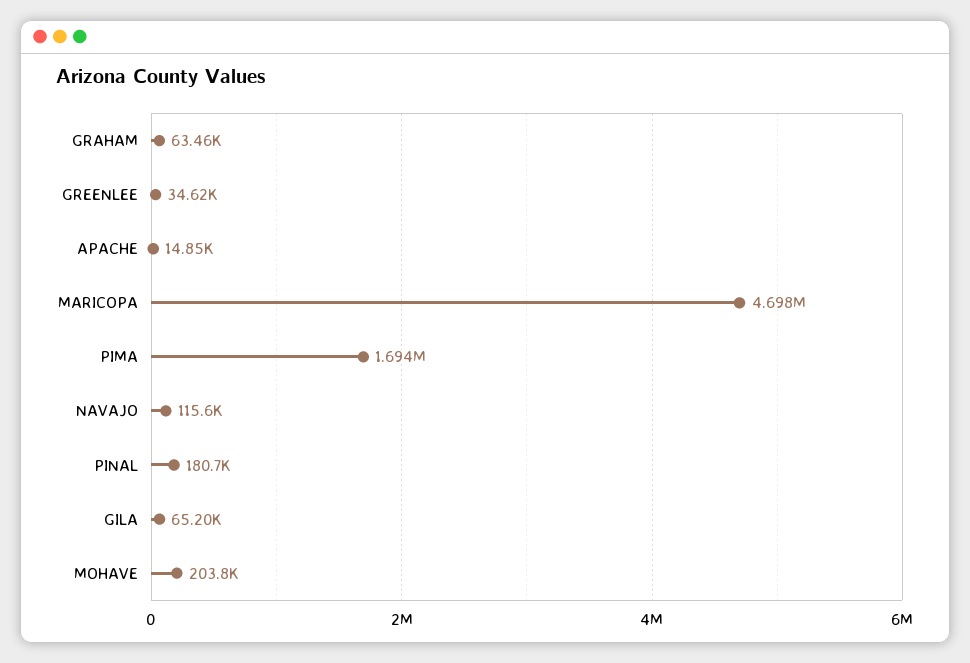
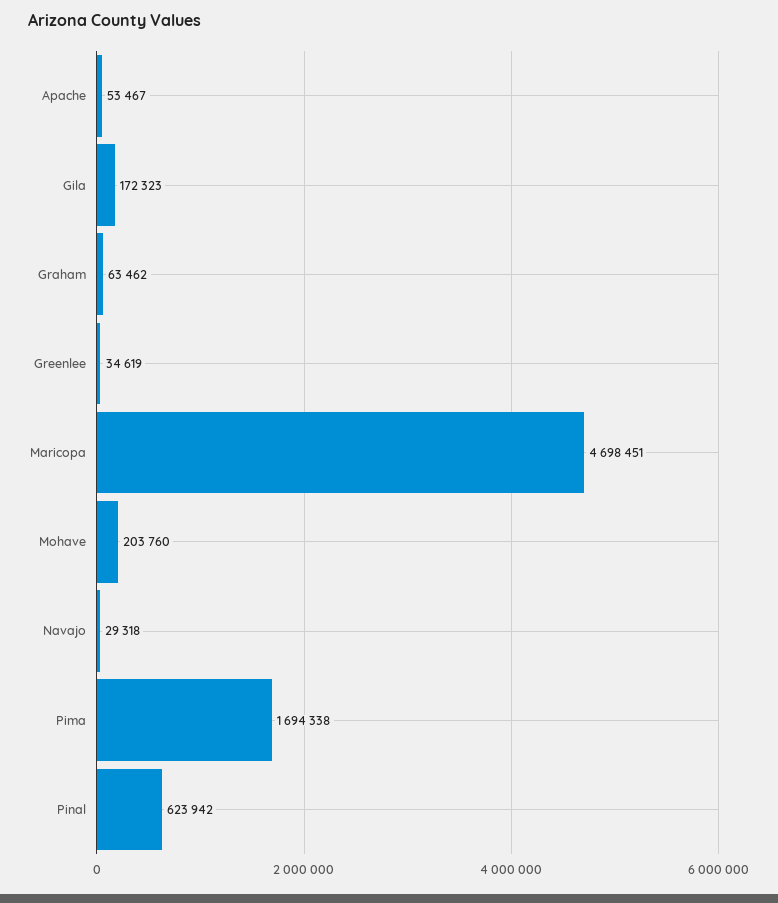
APACHE: 14850 -> 53467
NAVAJO: 115600 -> 29318
PINAL: 180700 -> 623942
GILA: 65200 -> 172323

